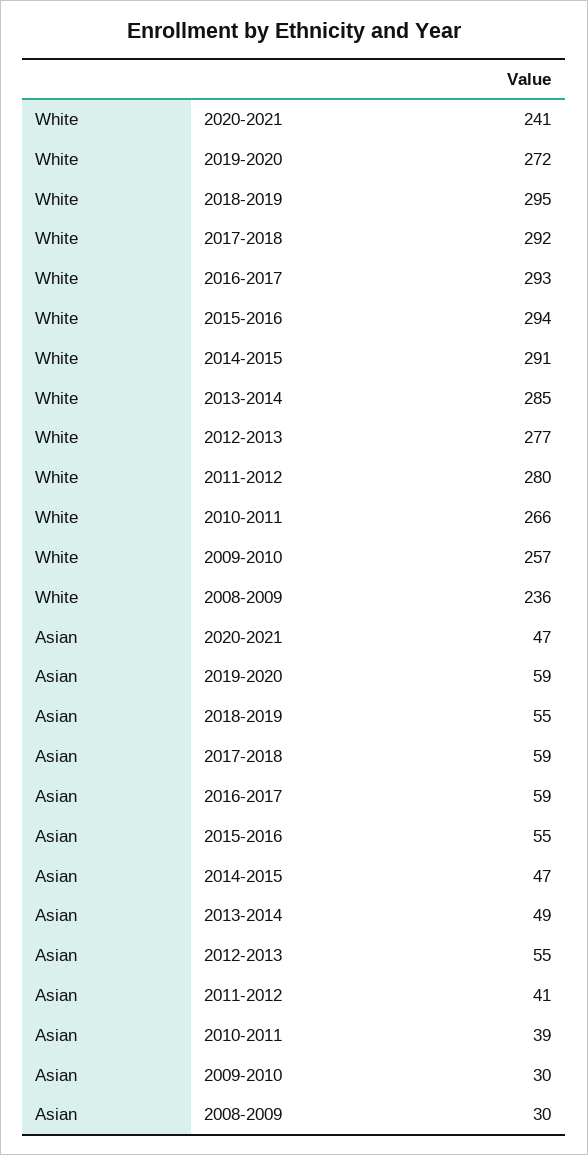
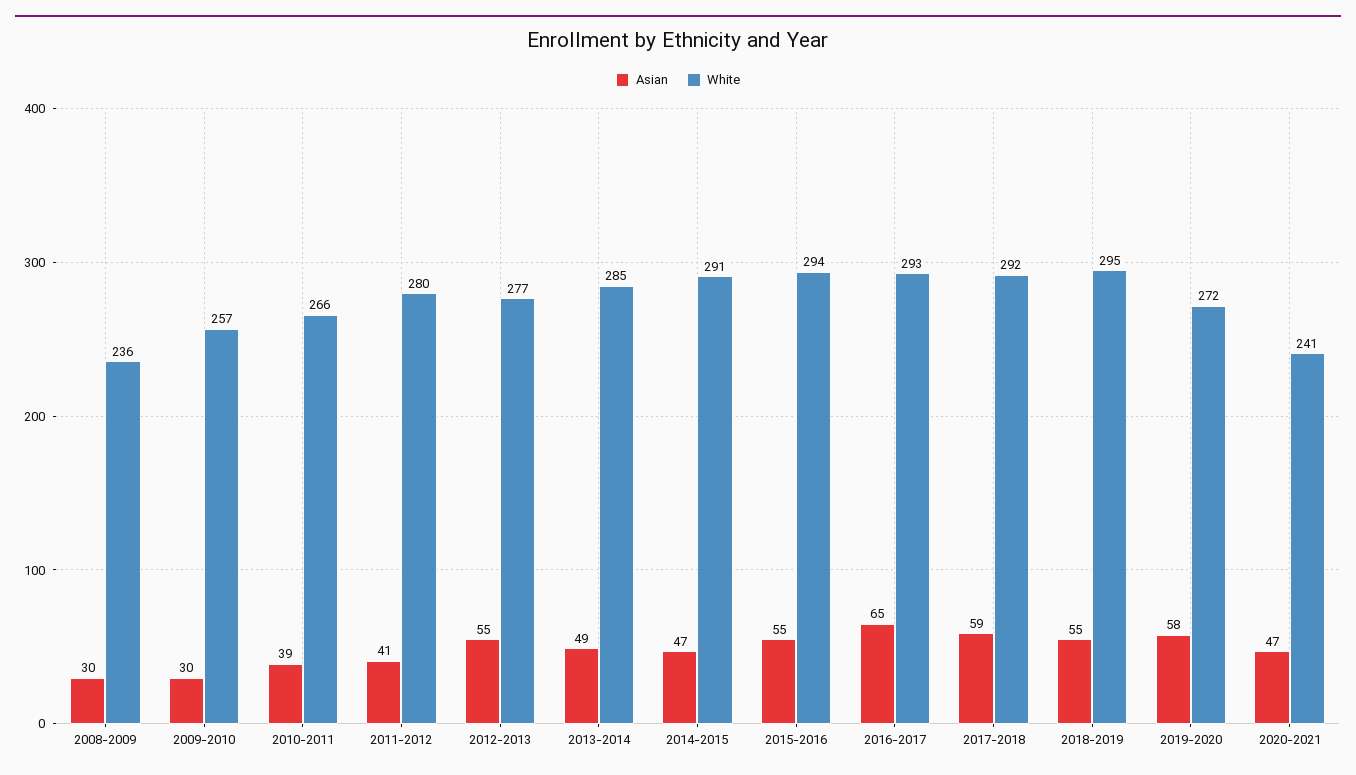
Asian, 2019-2020: 59 -> 58
Asian, 2016-2017: 59 -> 65

